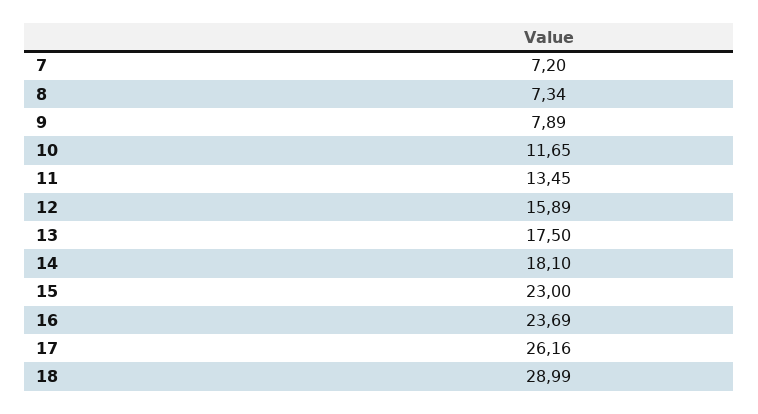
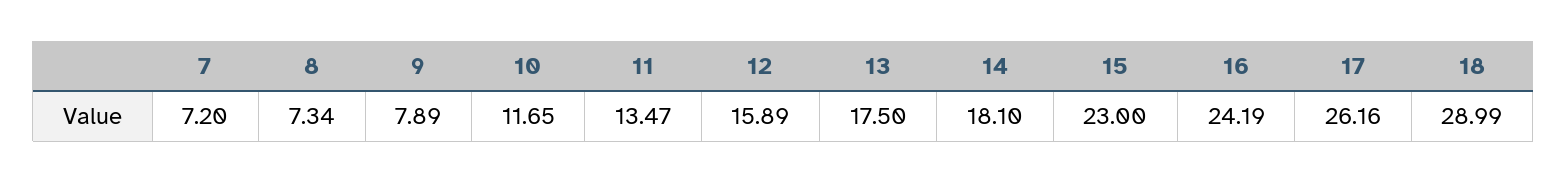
11: 13.45 -> 13.47
16: 23.69 -> 24.19

